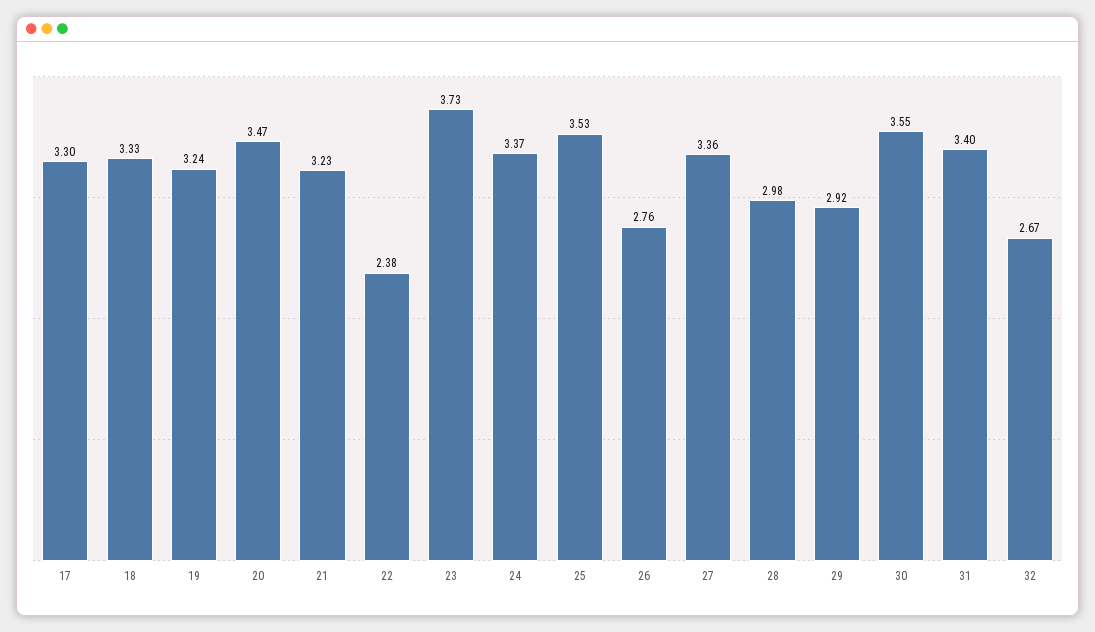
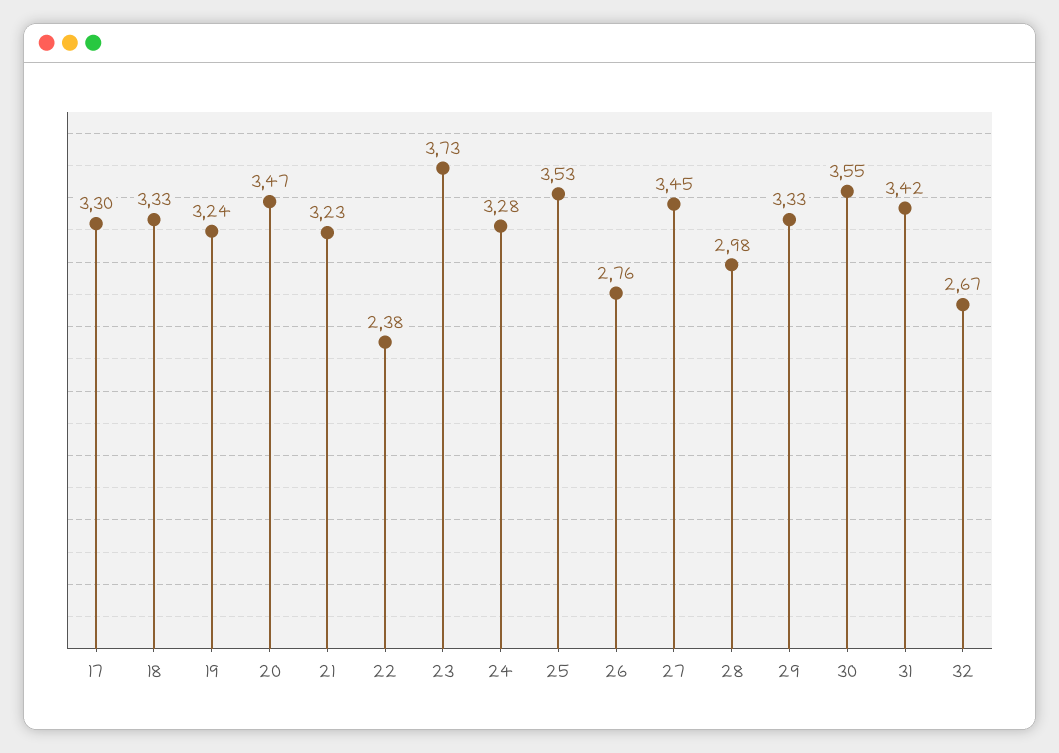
24: 3.37 -> 3.28
27: 3.36 -> 3.45
29: 2.92 -> 3.33
31: 3.4 -> 3.42

